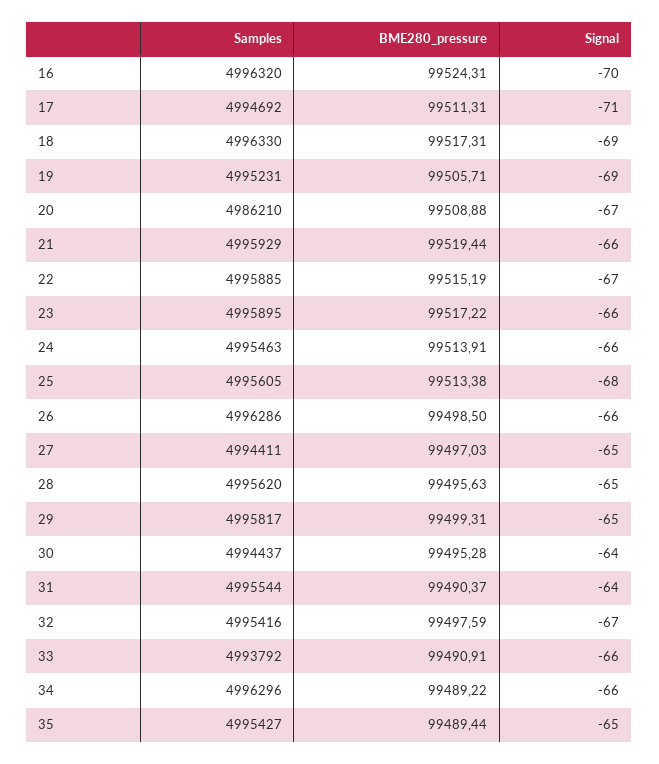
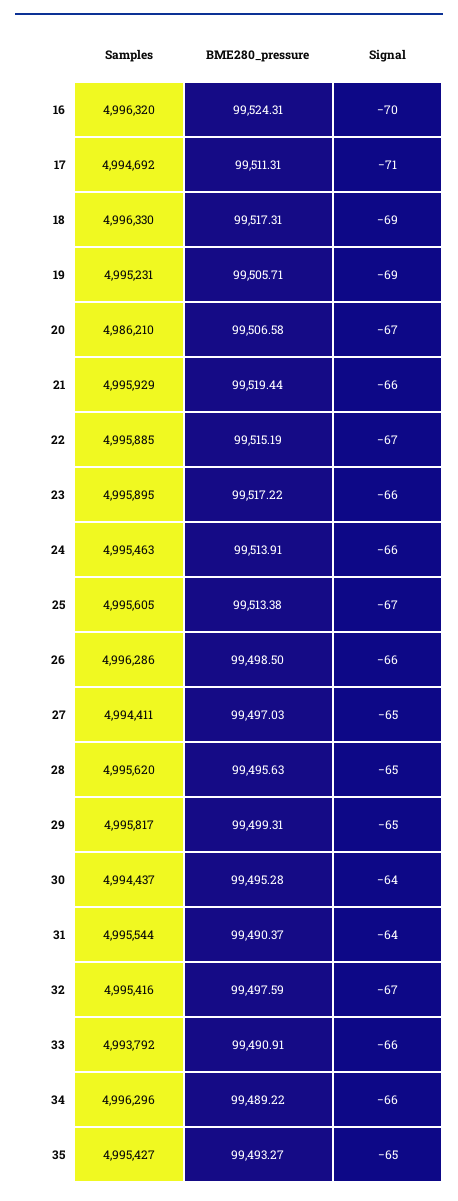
BME280_pressure, 20: 99508.88 -> 99506.58
Signal, 25: -68 -> -67
BME280_pressure, 35: 99489.44 -> 99493.27

